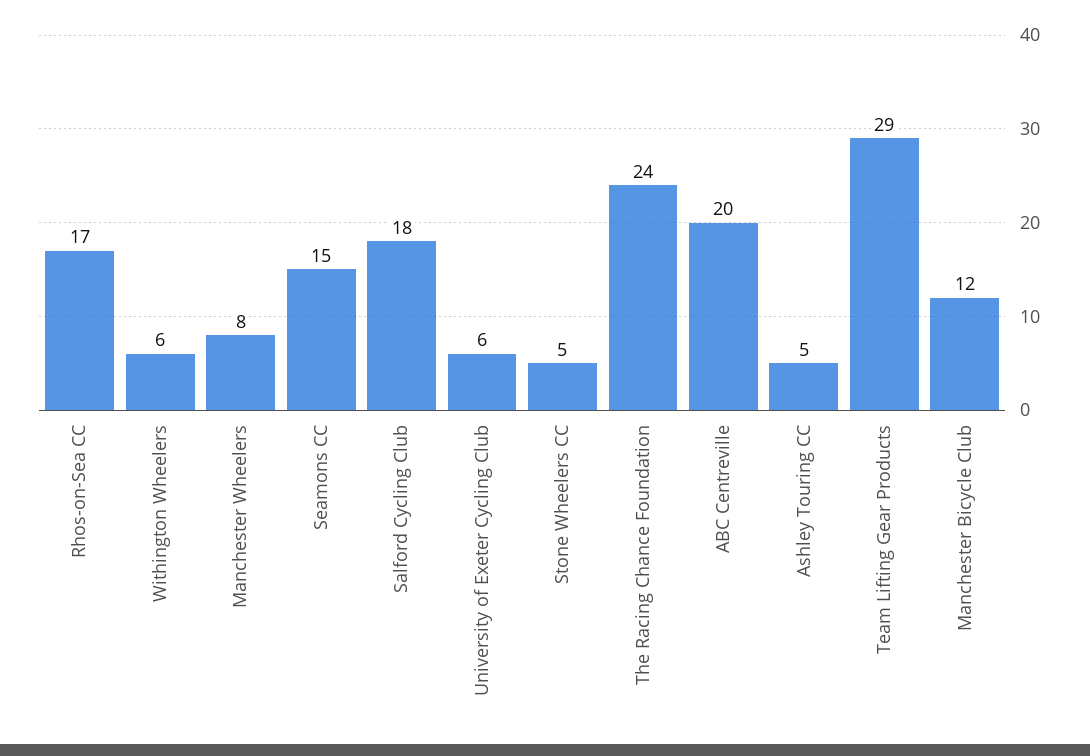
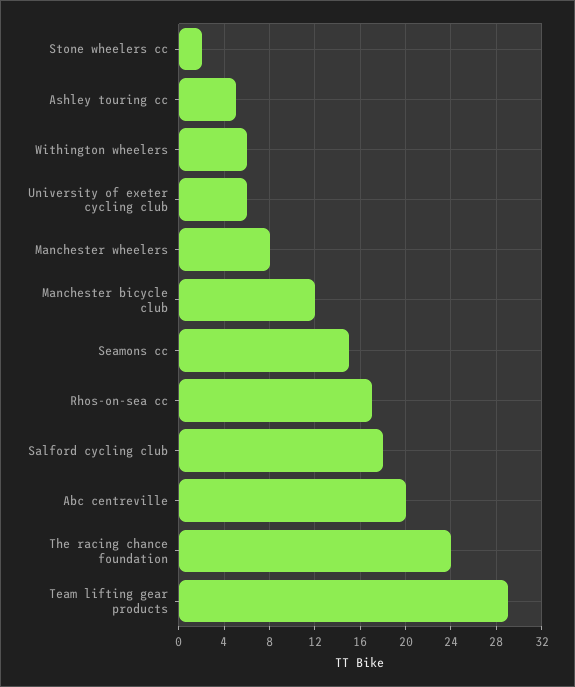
Stone Wheelers CC: 5 -> 2

